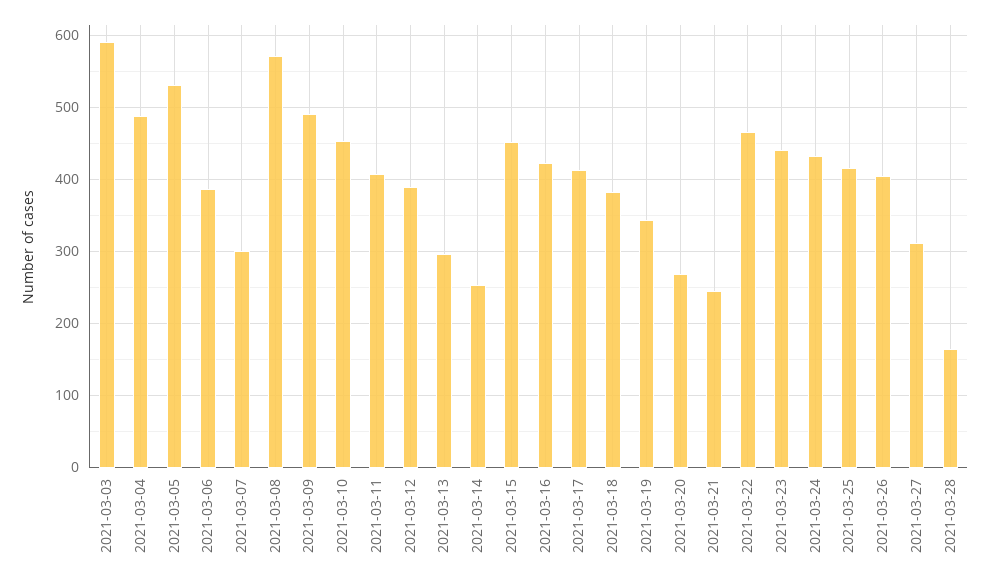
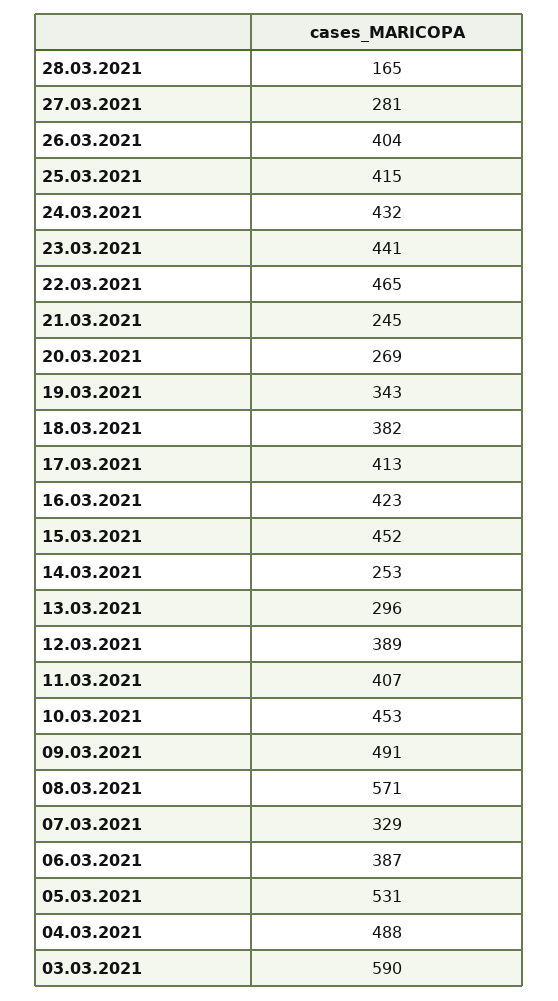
2021-03-07: 300 -> 329
2021-03-27: 310 -> 281

